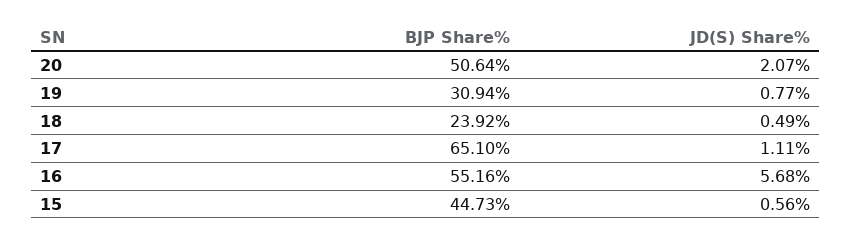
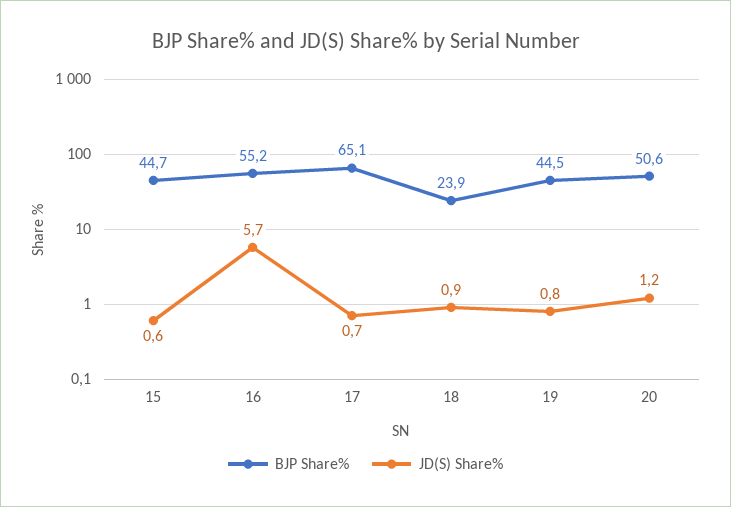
JD(S) Share%, 20: 2.07 -> 1.2
BJP Share%, 19: 30.94 -> 44.5
JD(S) Share%, 18: 0.49 -> 0.9
JD(S) Share%, 17: 1.11 -> 0.7

